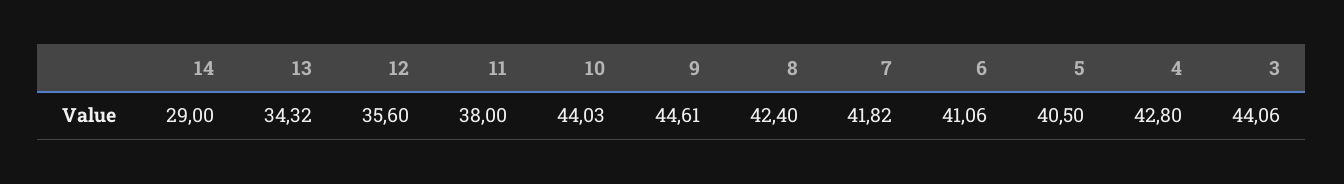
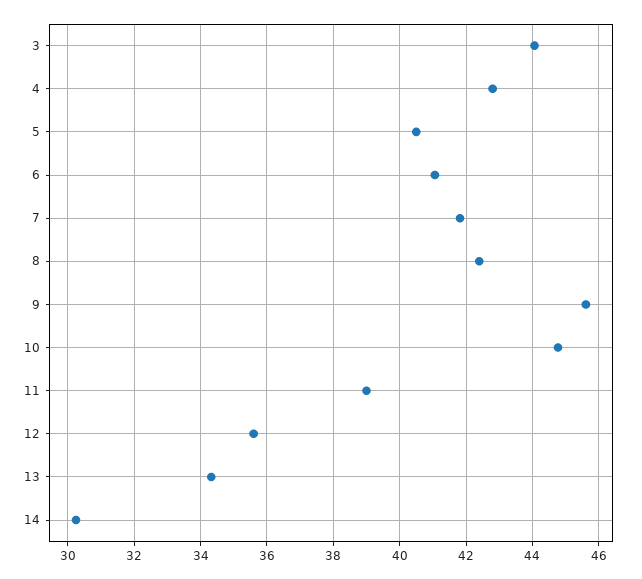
14: 29 -> 30.2
11: 38 -> 39
10: 44.03 -> 44.8
9: 44.61 -> 45.6

